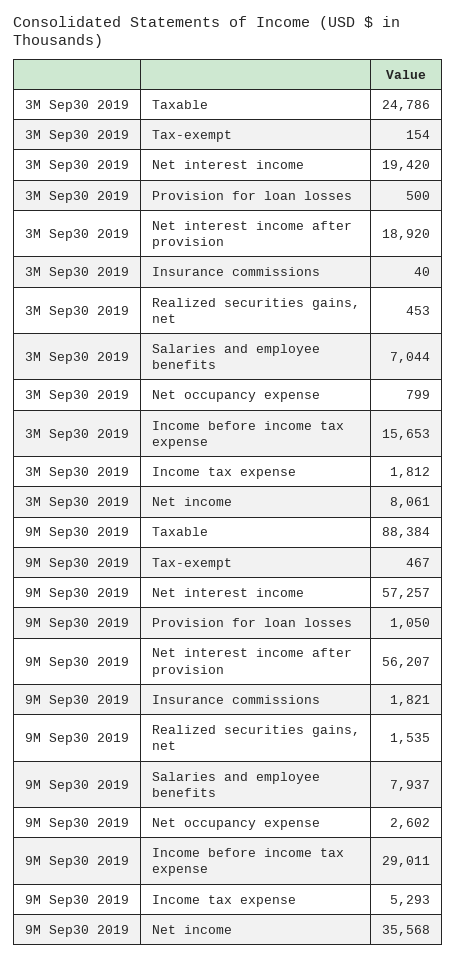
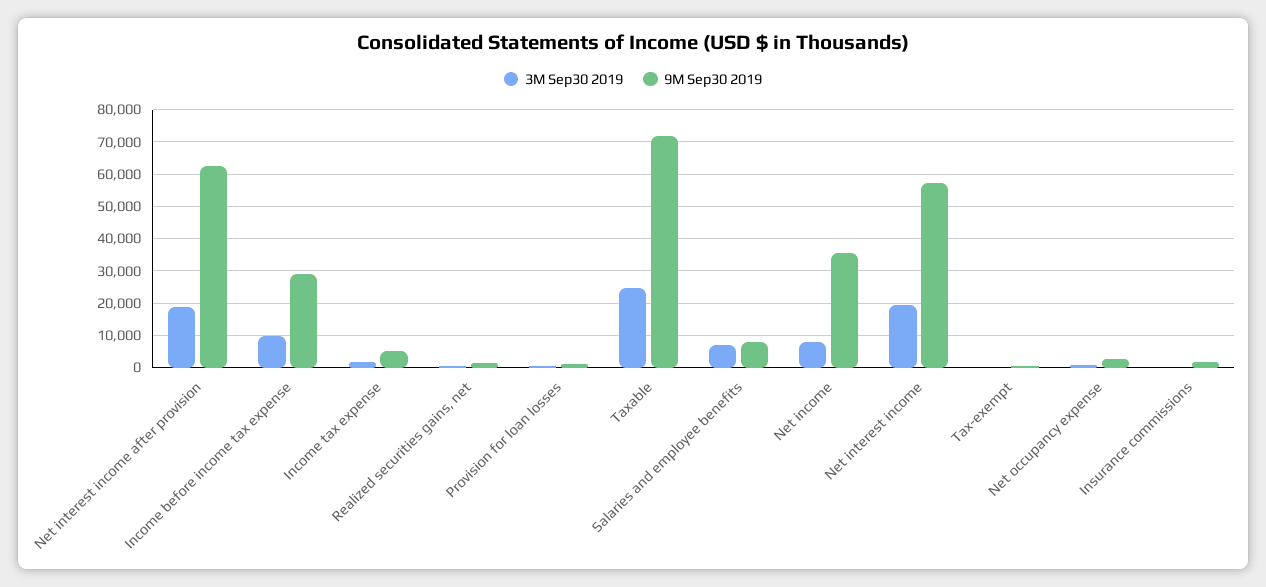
3M Sep30 2019, Income before income tax expense: 15653 -> 10000
9M Sep30 2019, Taxable: 88384 -> 72000
9M Sep30 2019, Net interest income after provision: 56207 -> 62000

